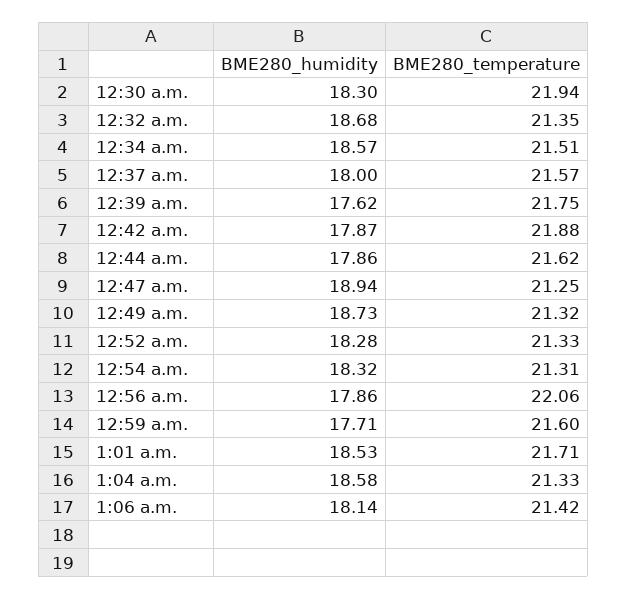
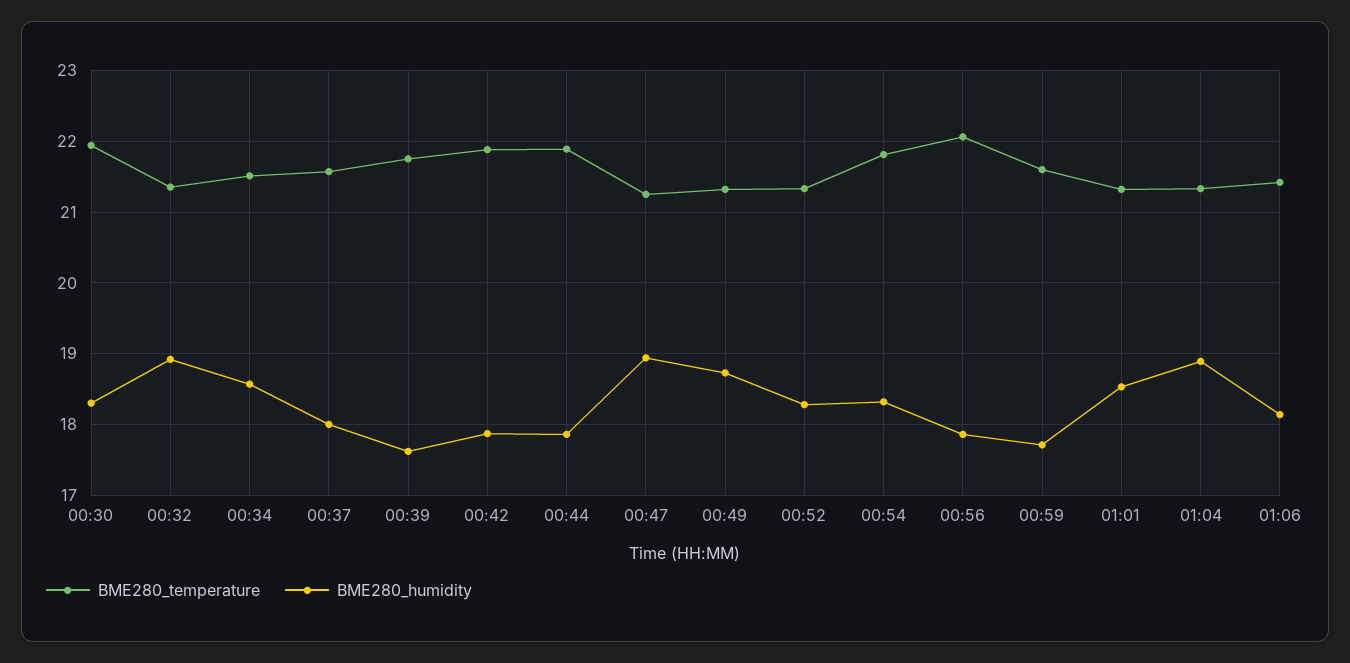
BME280_humidity, 12:32 a.m.: 18.68 -> 18.9
BME280_temperature, 12:44 a.m.: 21.62 -> 21.9
BME280_temperature, 12:54 a.m.: 21.31 -> 21.8
BME280_temperature, 1:01 a.m.: 21.71 -> 21.3
BME280_humidity, 1:04 a.m.: 18.58 -> 18.9

